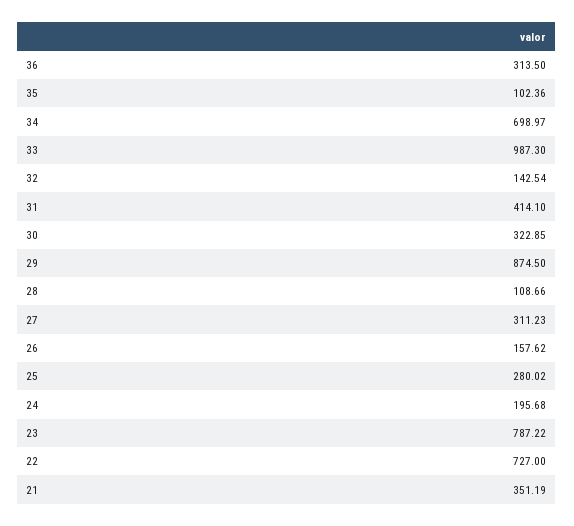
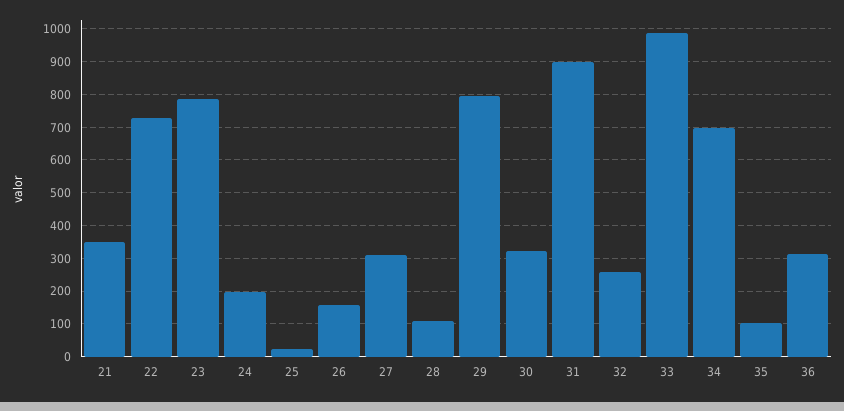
32: 142.54 -> 260
31: 414.1 -> 900
29: 874.5 -> 800
25: 280.02 -> 20

